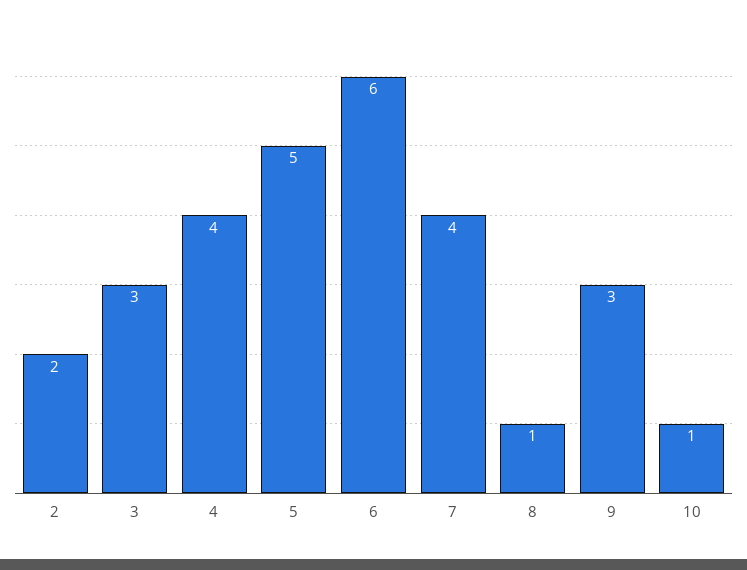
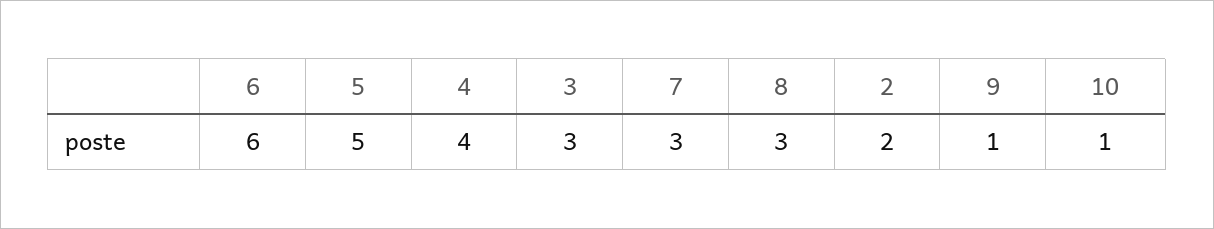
7: 4 -> 3
8: 1 -> 3
9: 3 -> 1

